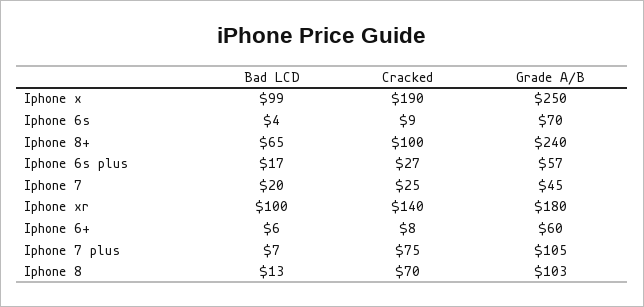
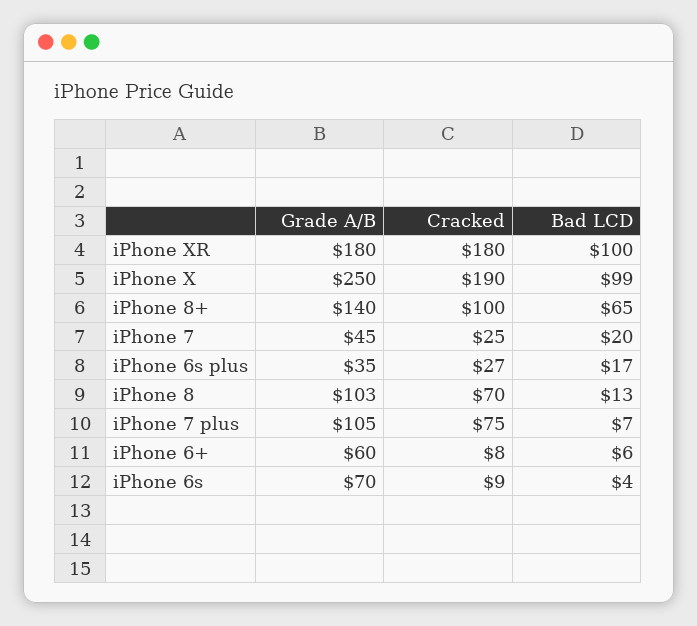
Grade A/B, Iphone 8+: 240 -> 140
Grade A/B, Iphone 6s plus: 57 -> 35
Cracked, Iphone xr: 140 -> 180

